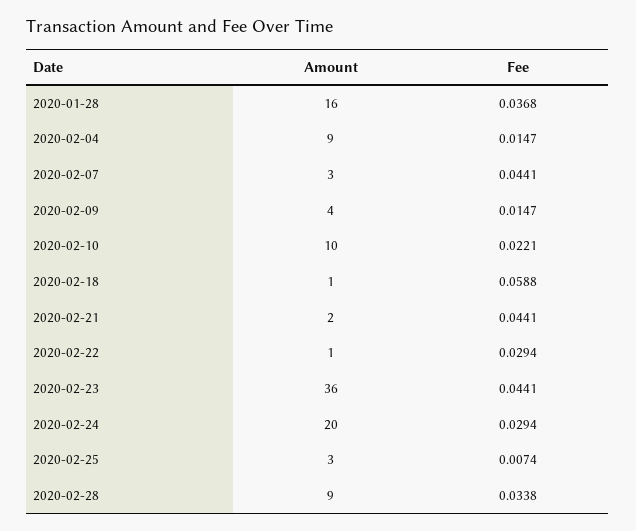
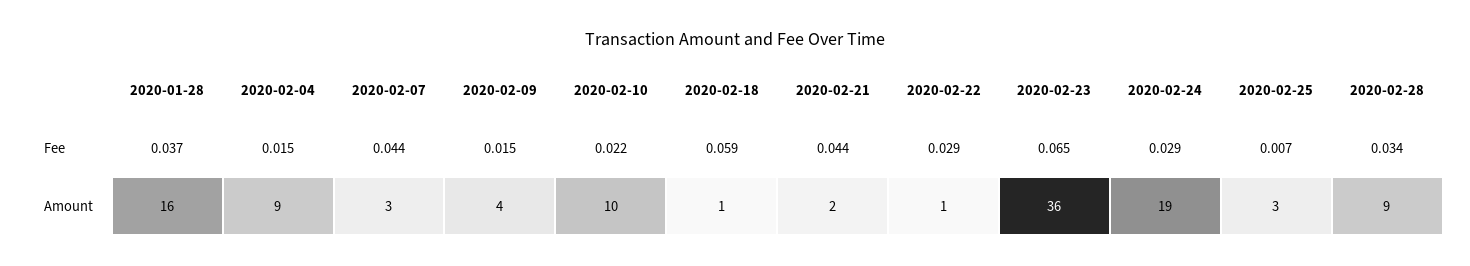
Fee, 2020-02-23: 0.0441 -> 0.065
Amount, 2020-02-24: 20 -> 19

